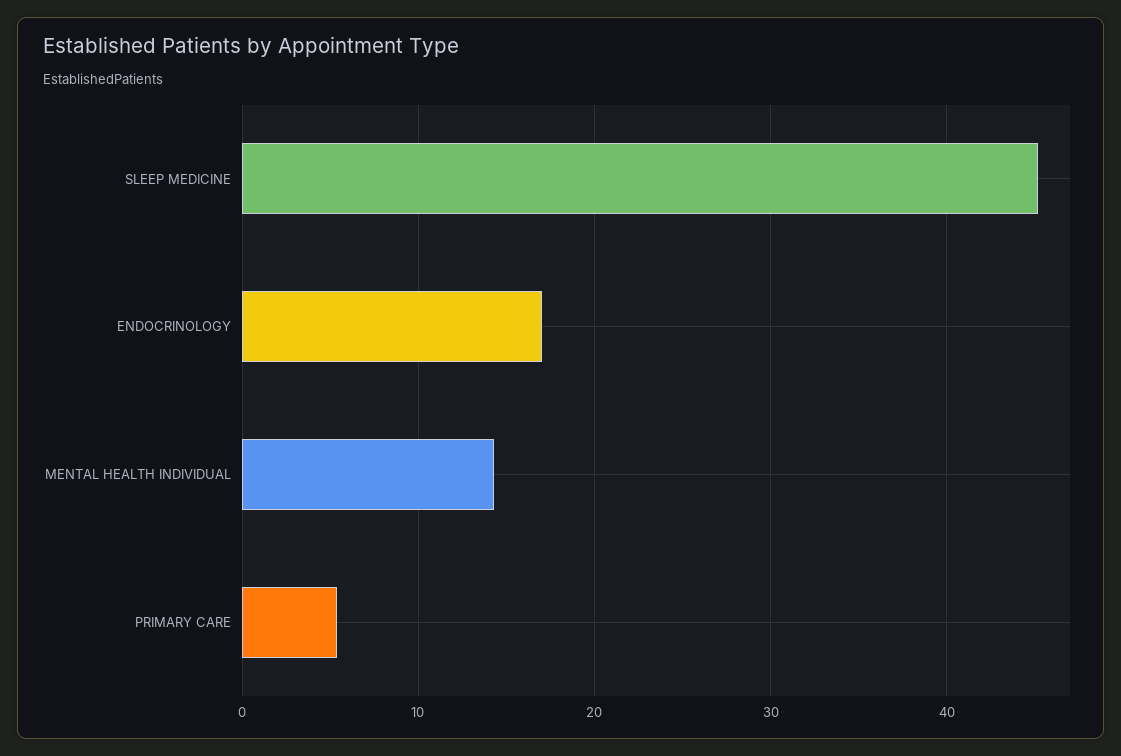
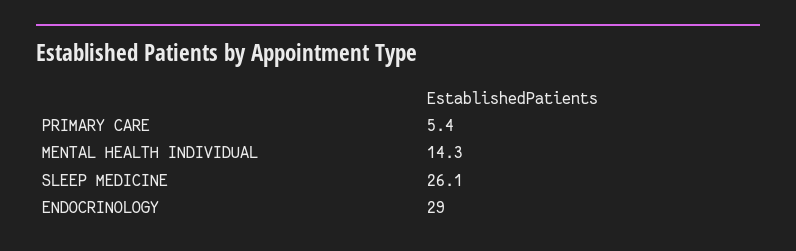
SLEEP MEDICINE: 45 -> 26.1
ENDOCRINOLOGY: 17 -> 29

